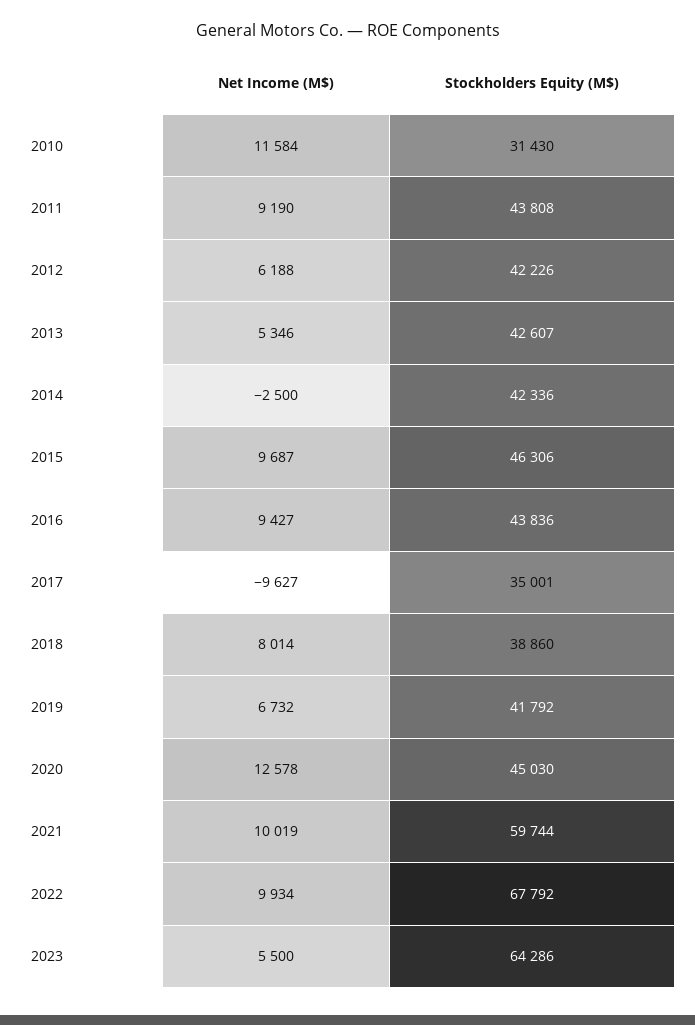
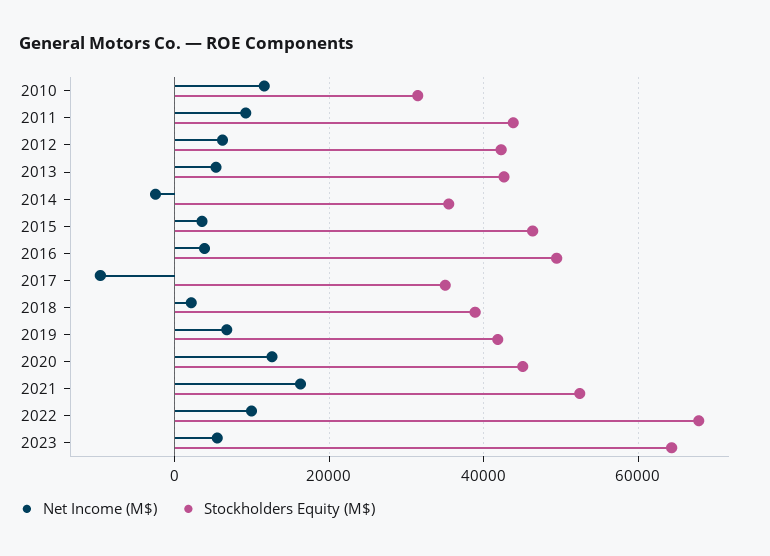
Stockholders Equity (M$), 2014: 42336 -> 36000
Net Income (M$), 2015: 9687 -> 4000
Net Income (M$), 2016: 9427 -> 4000
Stockholders Equity (M$), 2016: 43836 -> 50000
Net Income (M$), 2018: 8014 -> 2000
Net Income (M$), 2021: 10019 -> 16000
Stockholders Equity (M$), 2021: 59744 -> 52000

